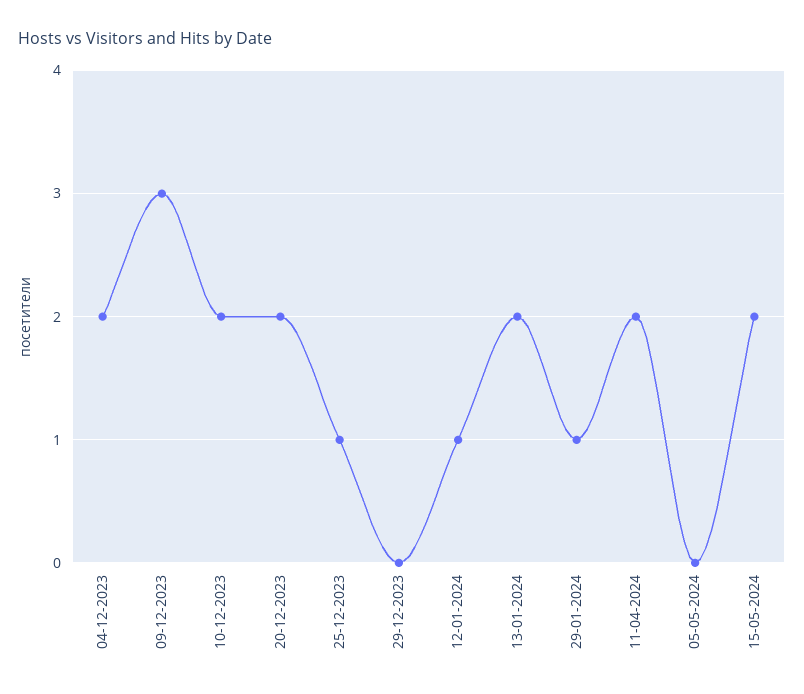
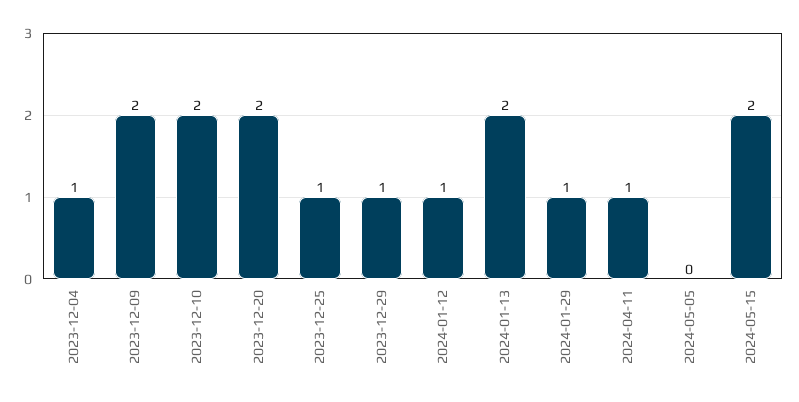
04-12-2023: 2 -> 1
09-12-2023: 3 -> 2
29-12-2023: 0 -> 1
11-04-2024: 2 -> 1

